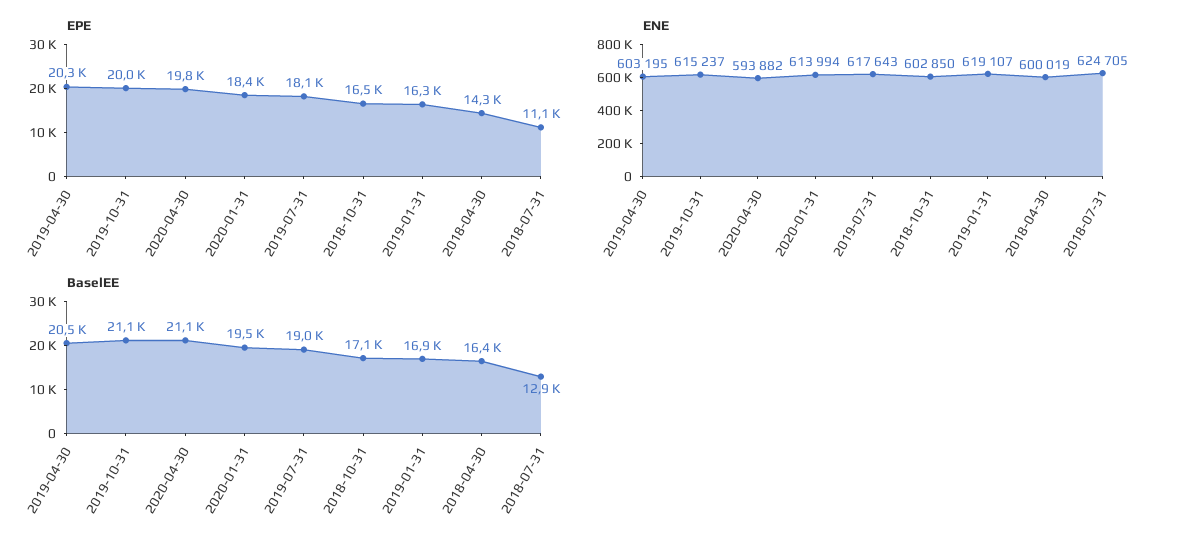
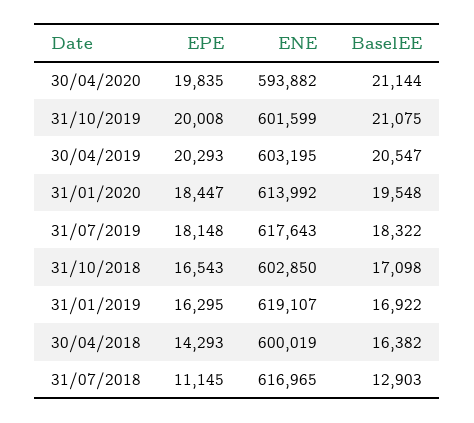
ENE, 2019-10-31: 615237 -> 601599
ENE, 2020-01-31: 613994 -> 613992
ENE, 2018-07-31: 624705 -> 616965
BaselEE, 2019-07-31: 19000 -> 18322

